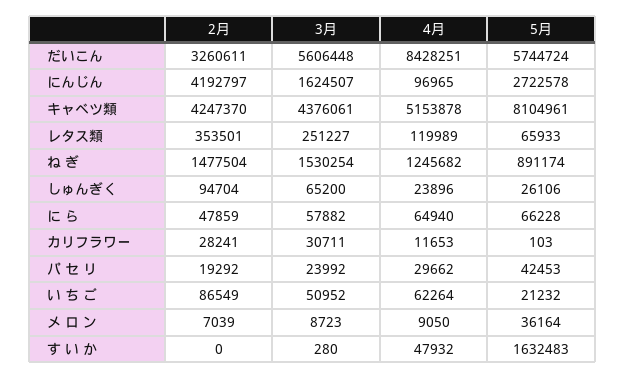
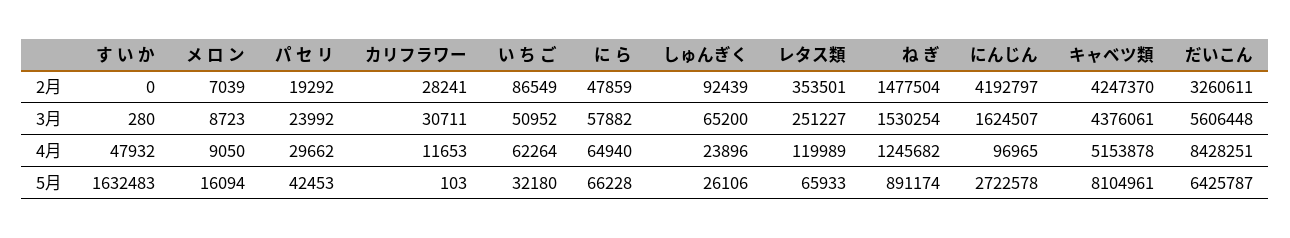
5月, だいこん: 5744724 -> 6425787
2月, しゅんぎく: 94704 -> 92439
5月, い ち ご: 21232 -> 32180
5月, メ ロ ン: 36164 -> 16094

